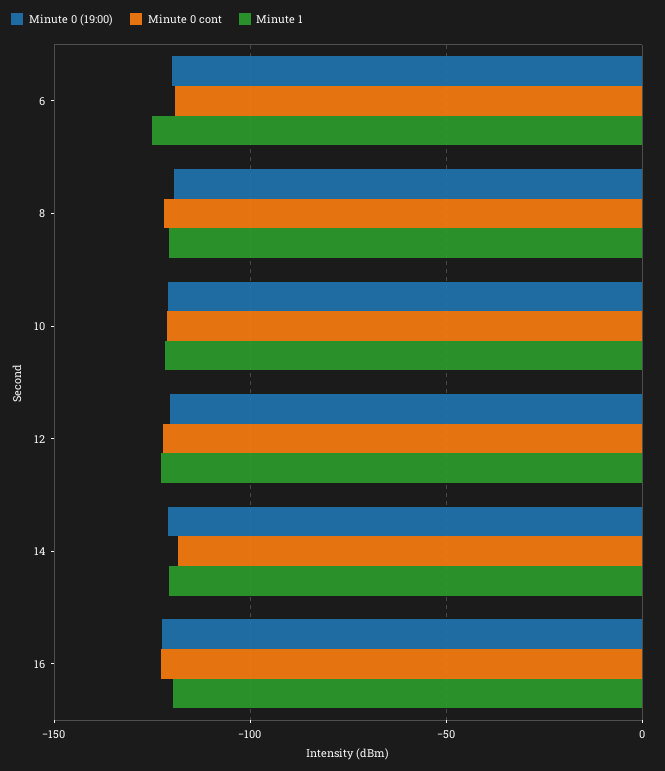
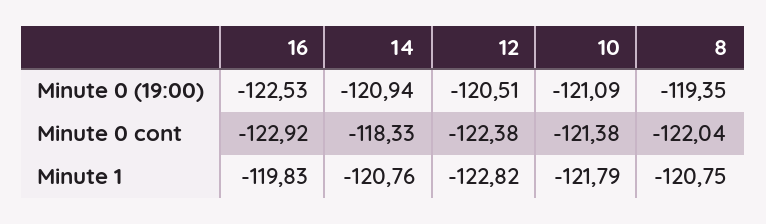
Minute 0 (19:00), 6: -120 -> none
Minute 0 cont, 6: -120 -> none
Minute 1, 6: -125 -> none

